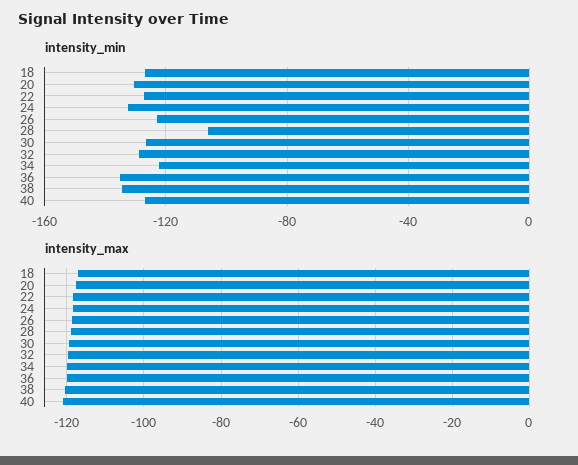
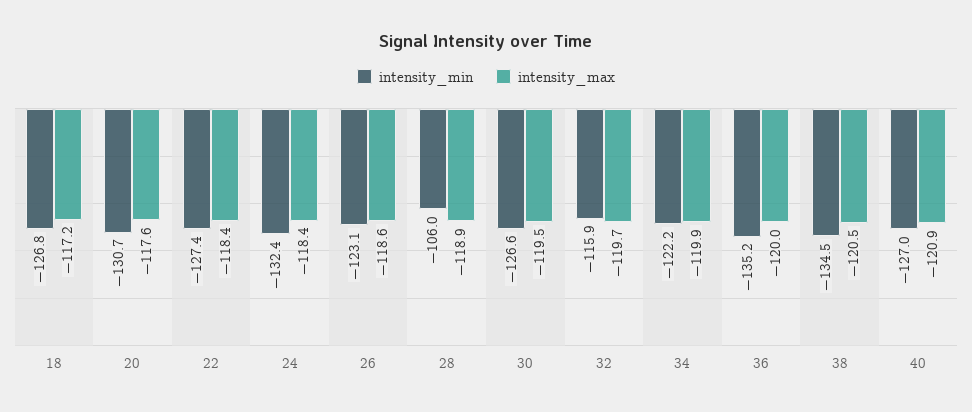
intensity_min, 32: -130 -> -115.9

